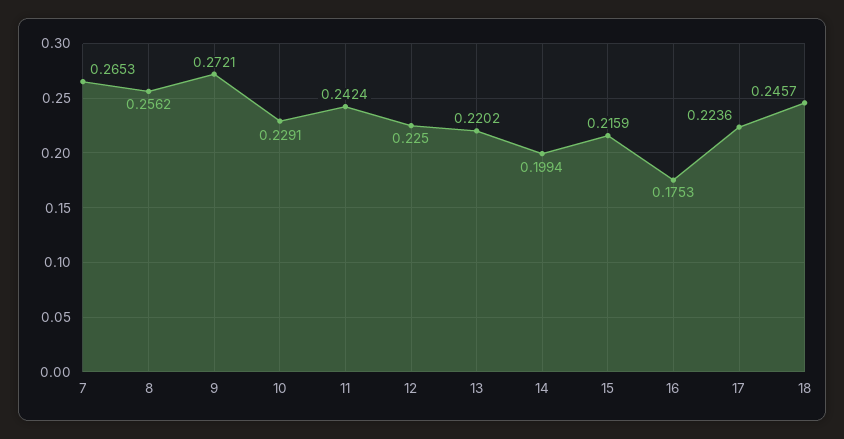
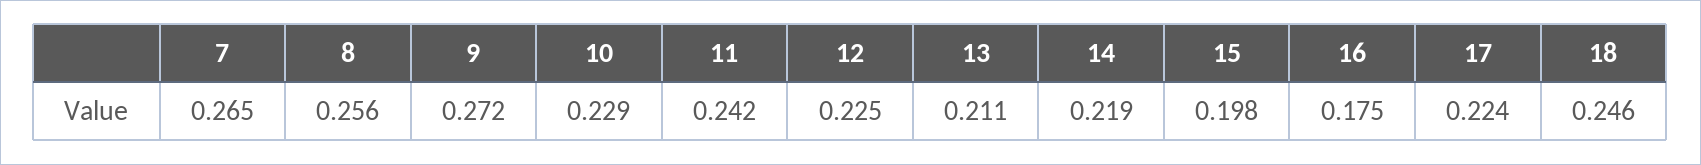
13: 0.2202 -> 0.211
14: 0.1994 -> 0.219
15: 0.2159 -> 0.198

